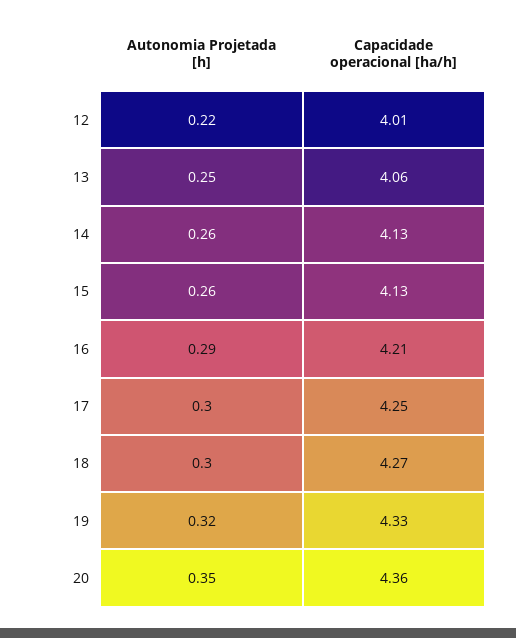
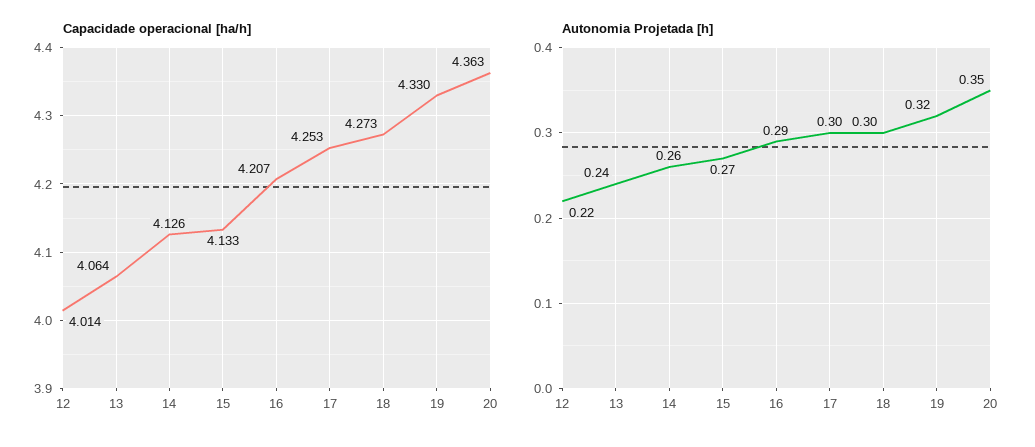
Autonomia Projetada [h], 13: 0.25 -> 0.24
Autonomia Projetada [h], 15: 0.26 -> 0.27

